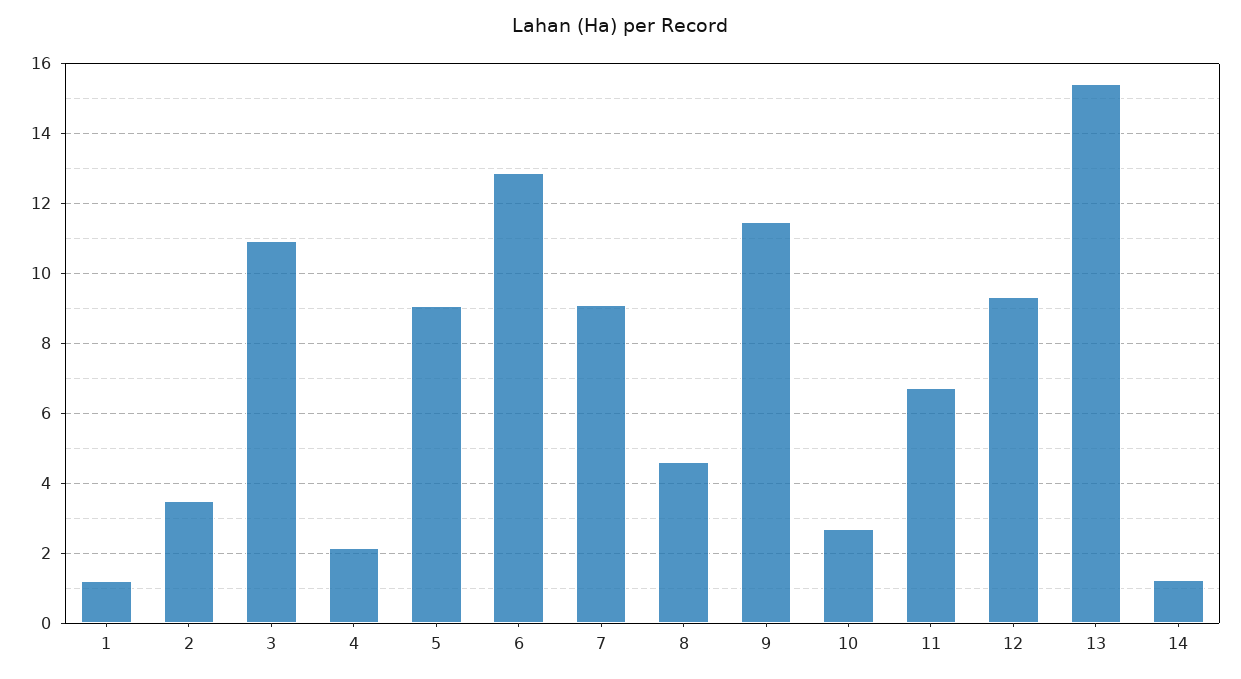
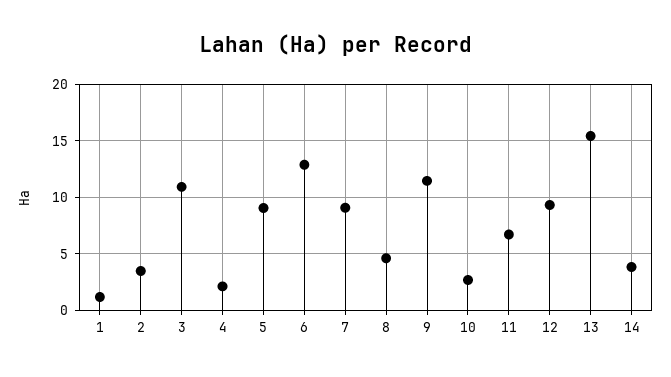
14: 1.2 -> 4

